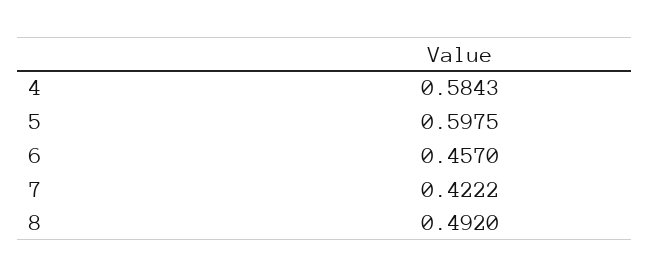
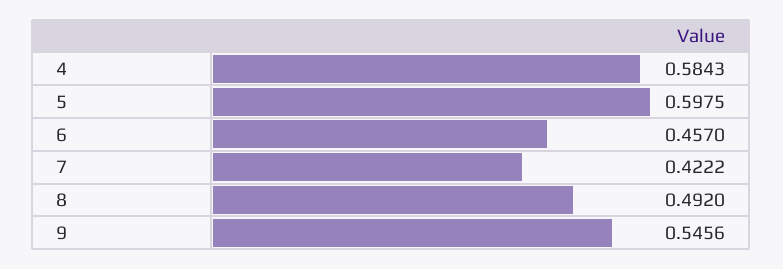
9: none -> 0.5456

